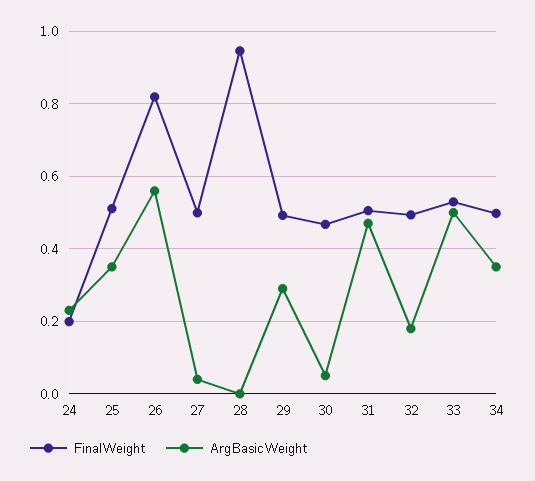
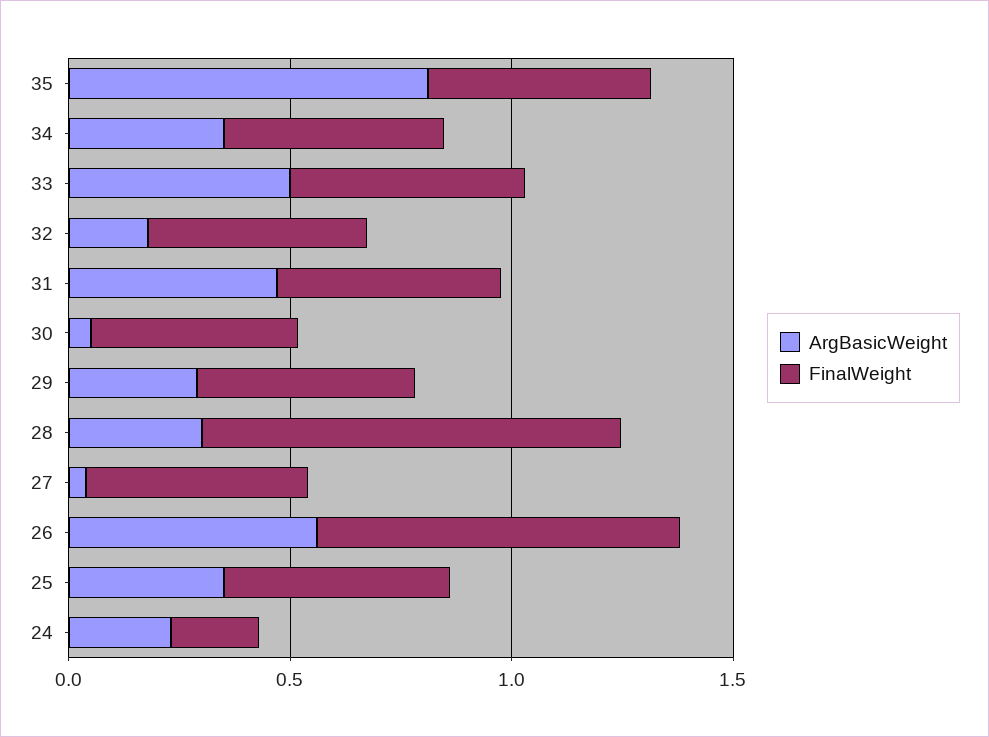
ArgBasicWeight, 28: 0 -> 0.3
ArgBasicWeight, 35: none -> 0.8
FinalWeight, 35: none -> 0.5

